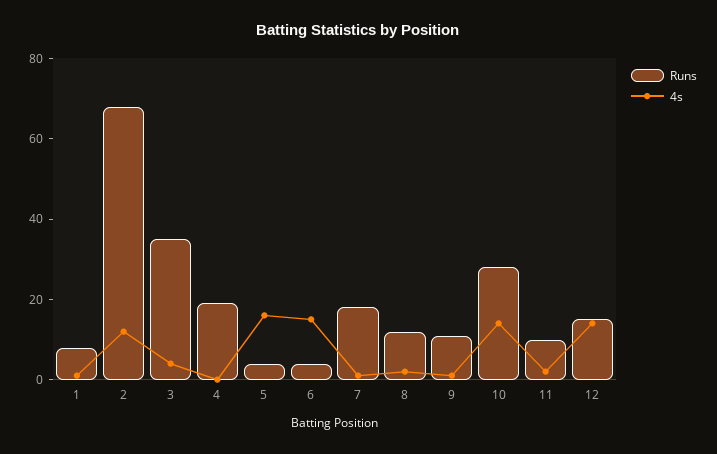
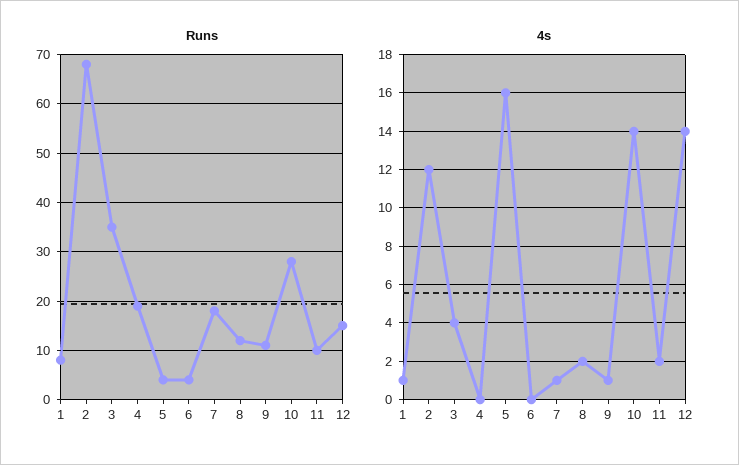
4s, 6: 15 -> 0

